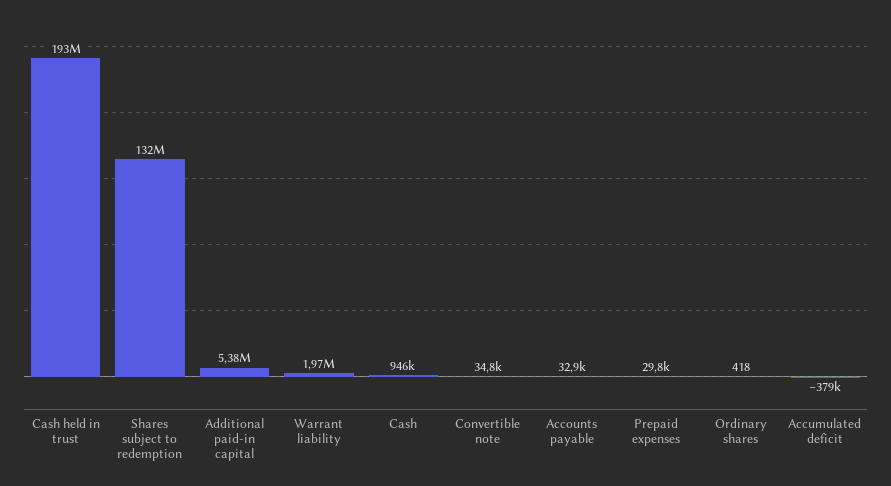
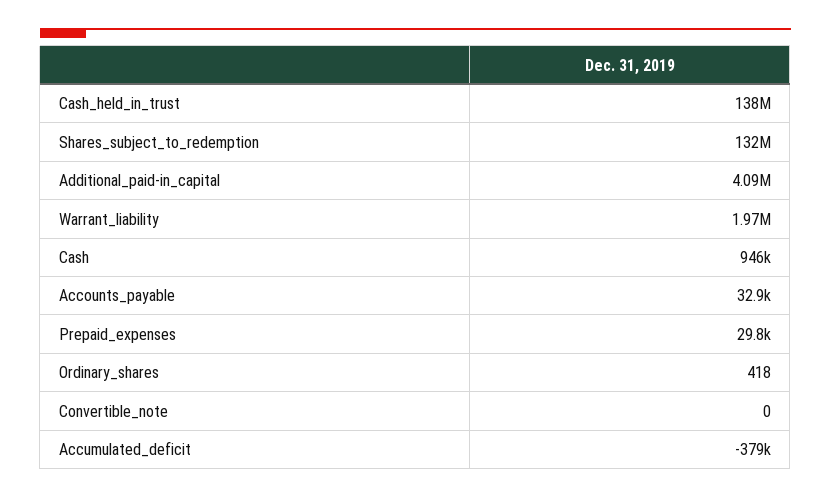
Cash held in trust: 193000000 -> 138000000
Additional paid-in capital: 5380000 -> 4090000
Convertible note: 34800 -> 0

